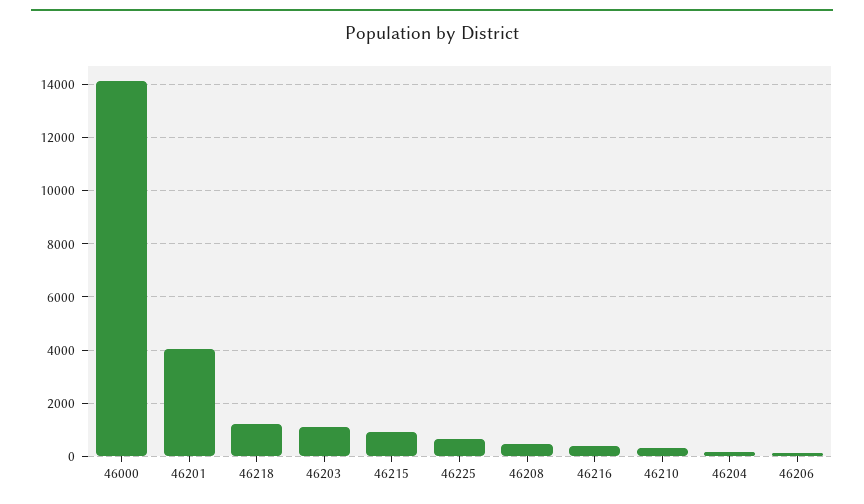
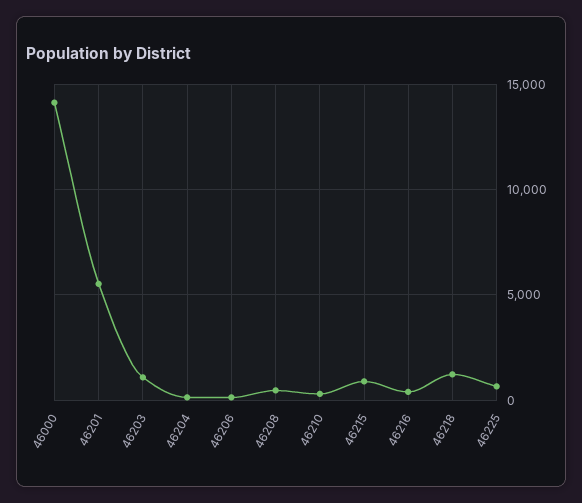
46201: 4000 -> 5500

